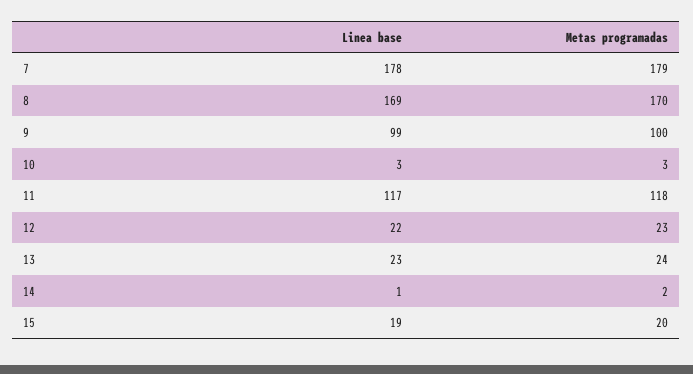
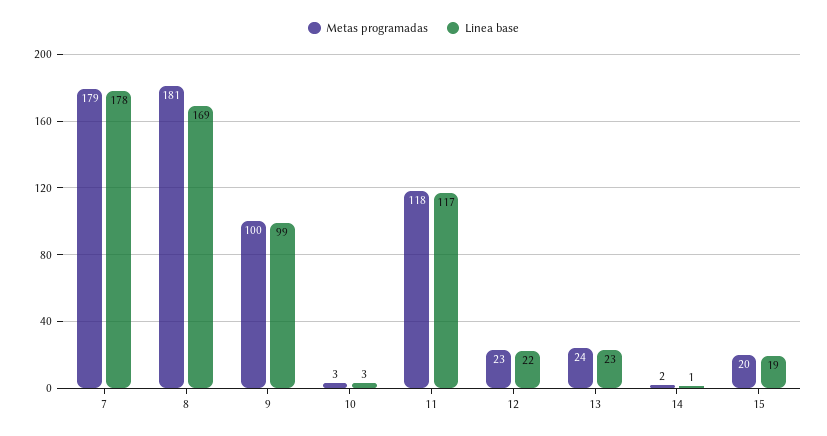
Metas programadas, 8: 170 -> 181

